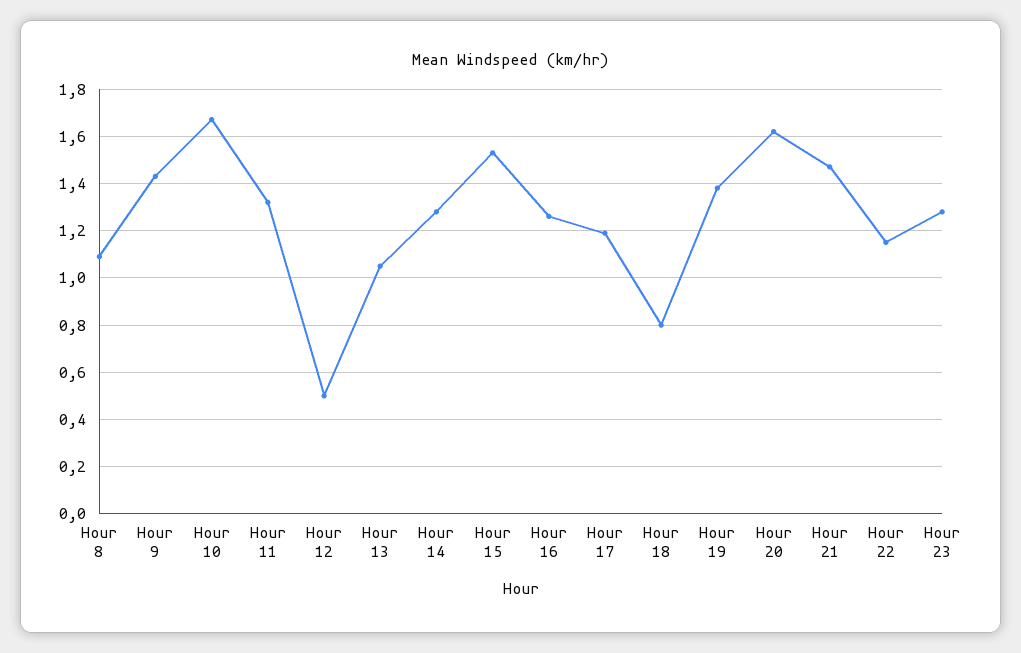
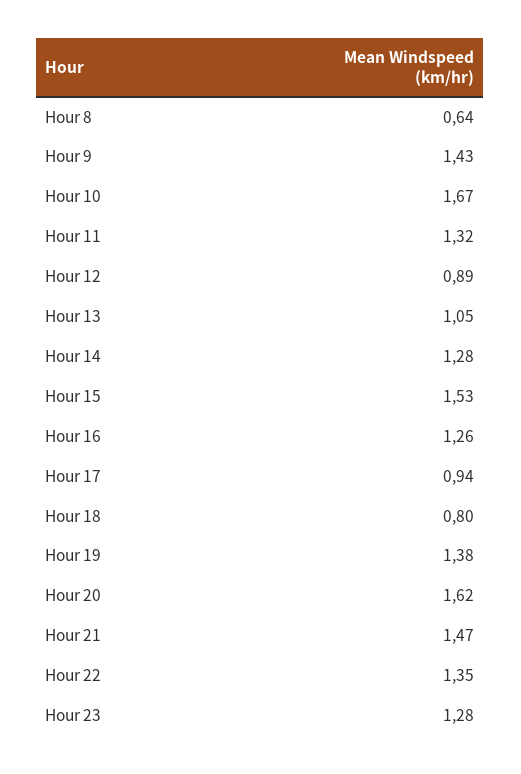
Hour 8: 1.1 -> 0.64
Hour 12: 0.5 -> 0.89
Hour 17: 1.2 -> 0.94
Hour 22: 1.15 -> 1.35

